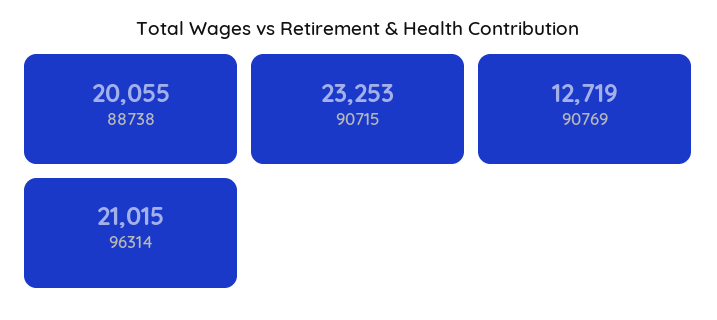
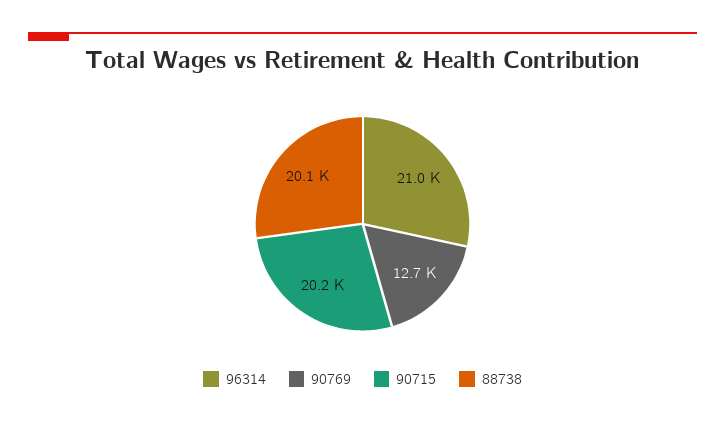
90715: 23253 -> 20200

